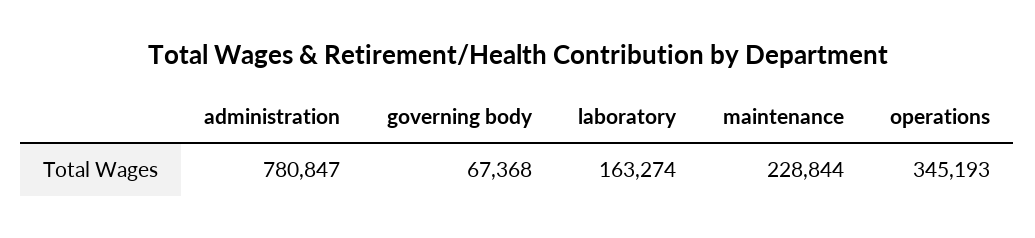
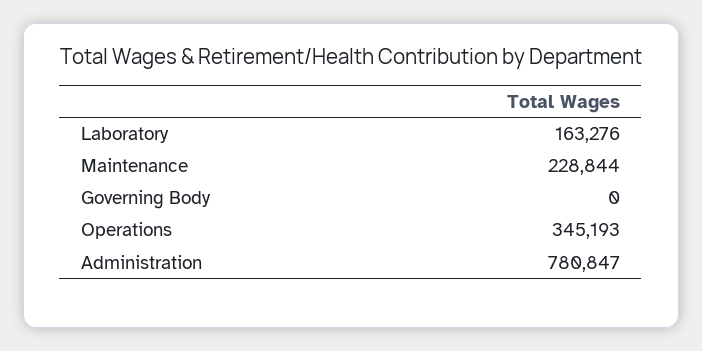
governing body: 67368 -> 0
laboratory: 163274 -> 163276

